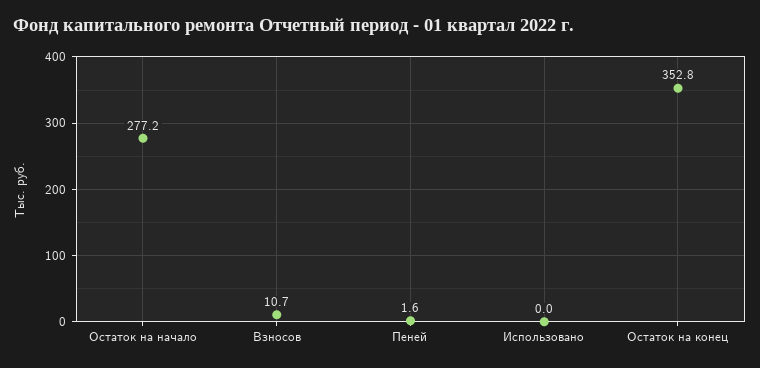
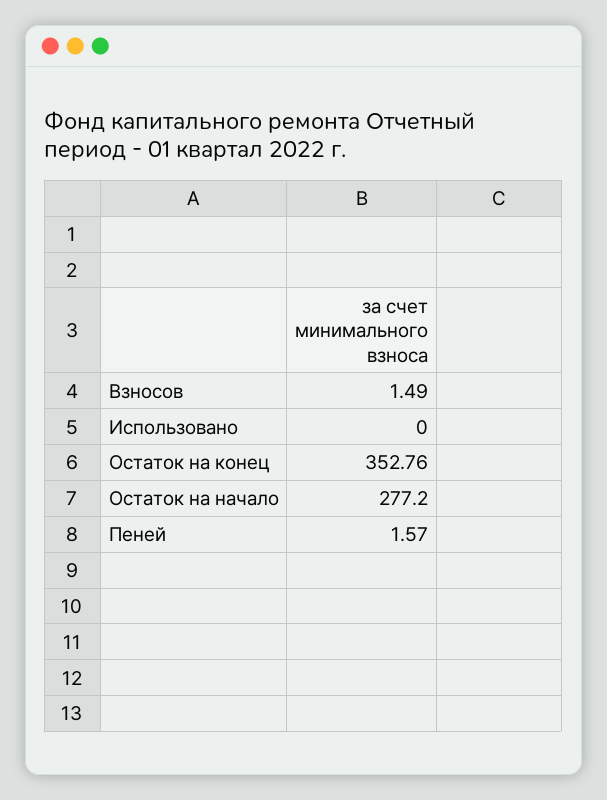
Взносов: 10.7 -> 1.49

